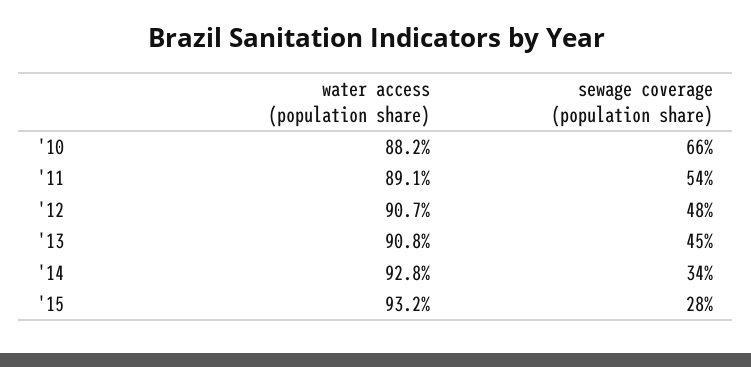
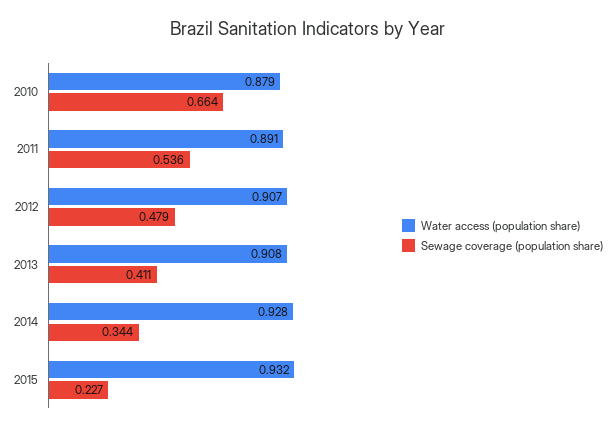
water access (population share), '10: 0.882 -> 0.879
sewage coverage (population share), '13: 0.45 -> 0.411
sewage coverage (population share), '15: 0.28 -> 0.227

